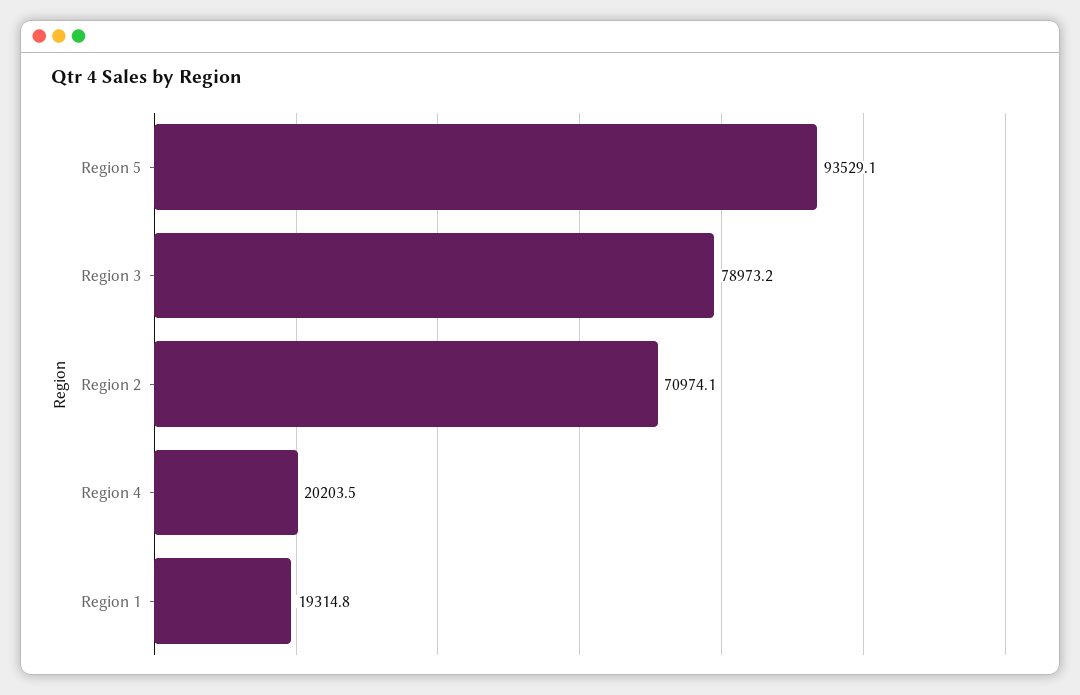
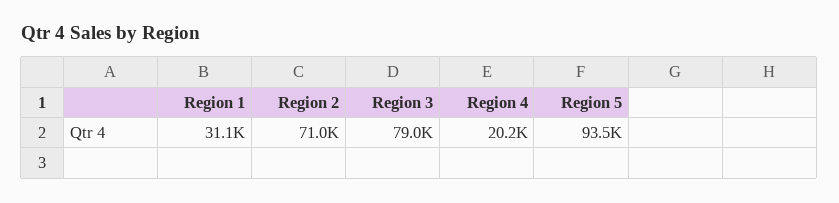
Region 1: 19314.8 -> 31100

